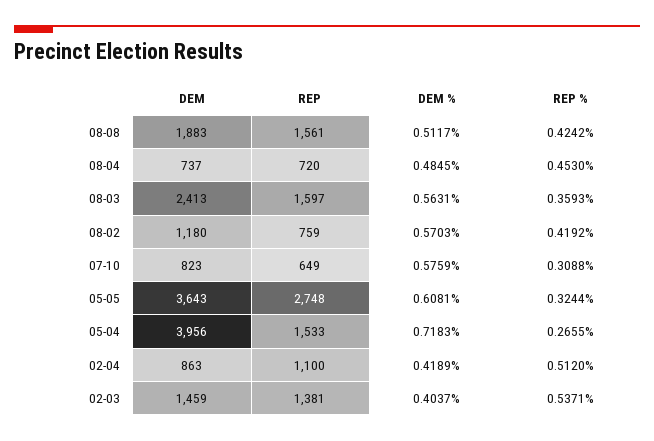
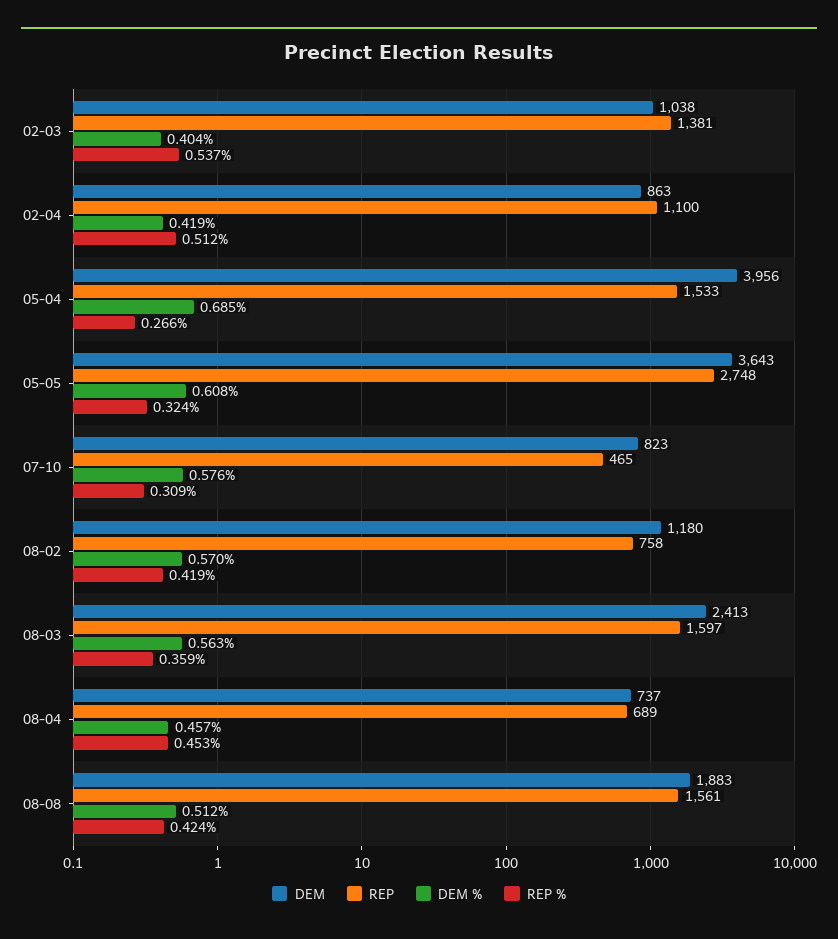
REP, 08-04: 720 -> 689
DEM %, 08-04: 0.4845 -> 0.457
REP, 08-02: 759 -> 758
REP, 07-10: 649 -> 465
DEM %, 05-04: 0.7183 -> 0.685
DEM, 02-03: 1459 -> 1038

